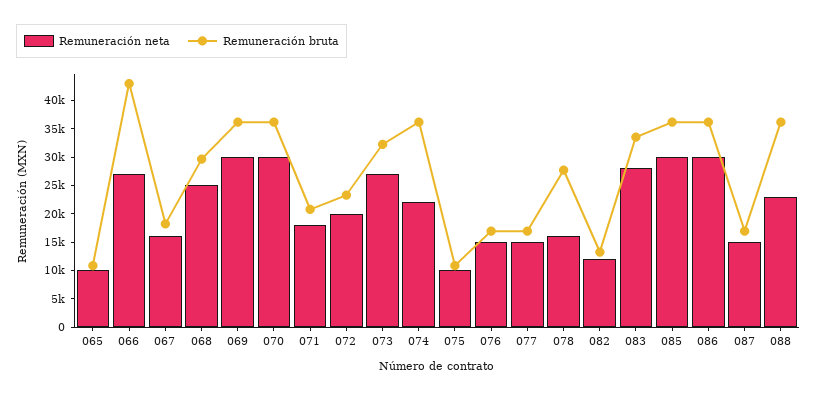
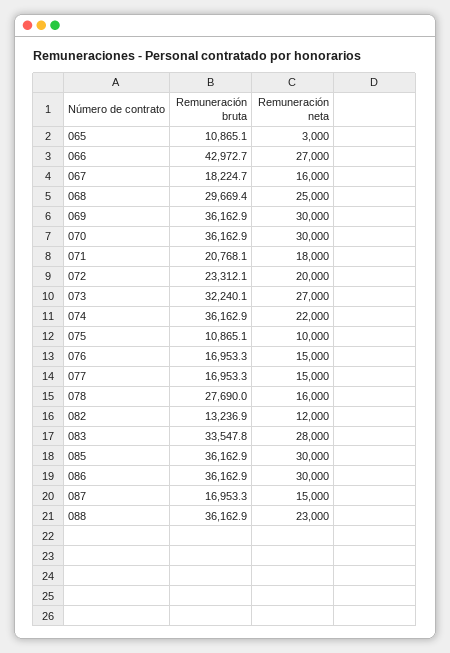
Remuneración neta, 065: 10000 -> 3000

